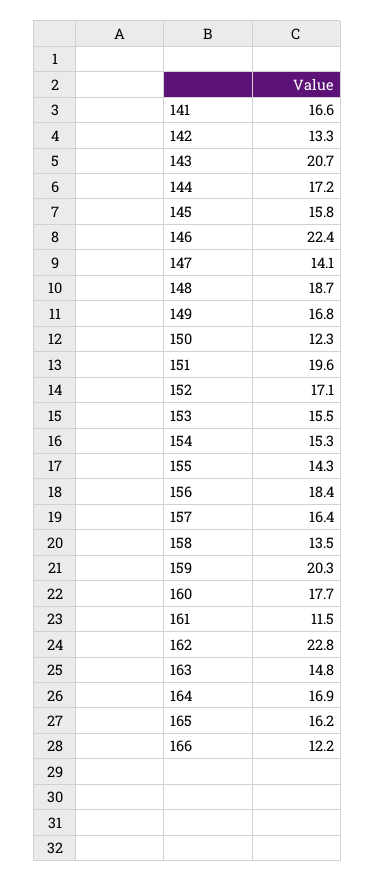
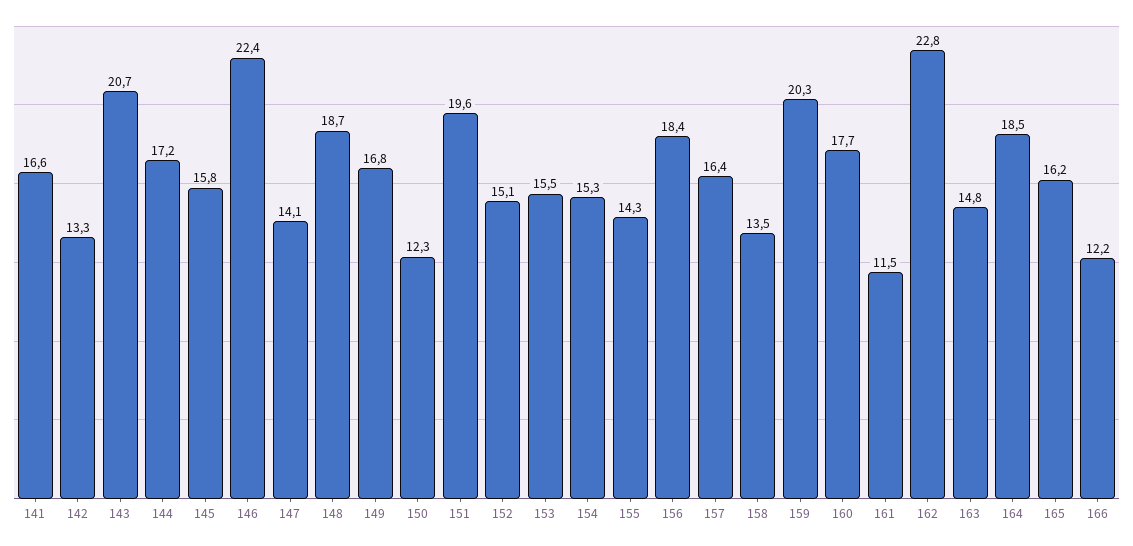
152: 17.1 -> 15.1
164: 16.9 -> 18.5

